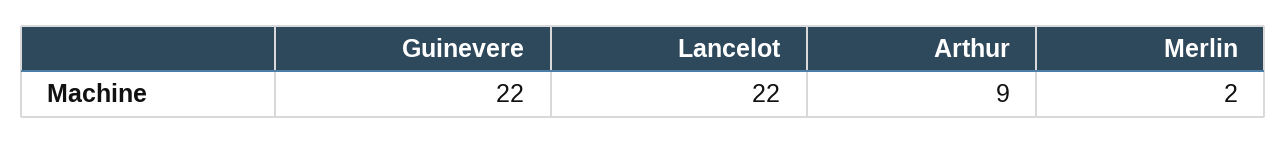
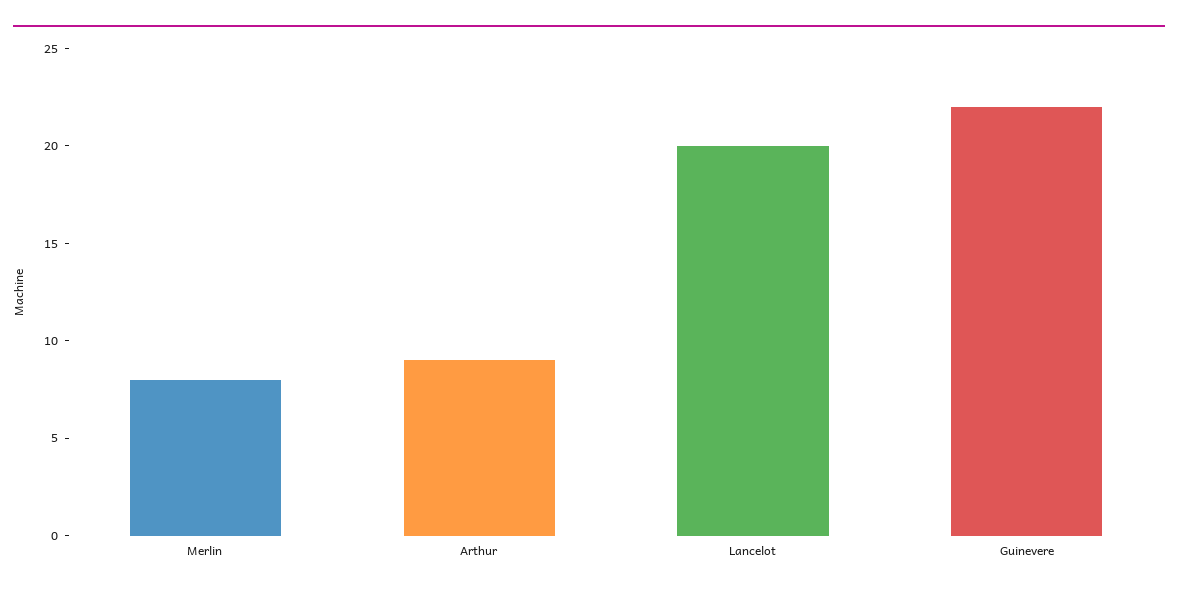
Lancelot: 22 -> 20
Merlin: 2 -> 8

